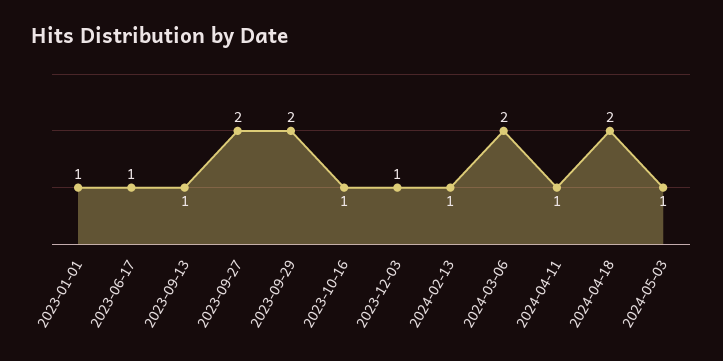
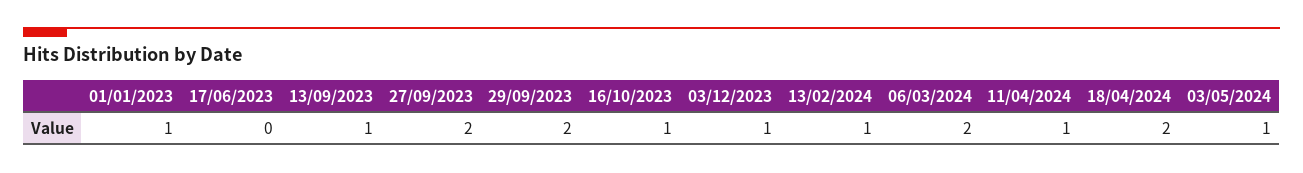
2023-06-17: 1 -> 0

